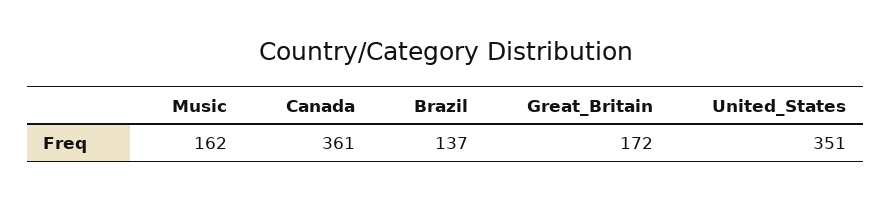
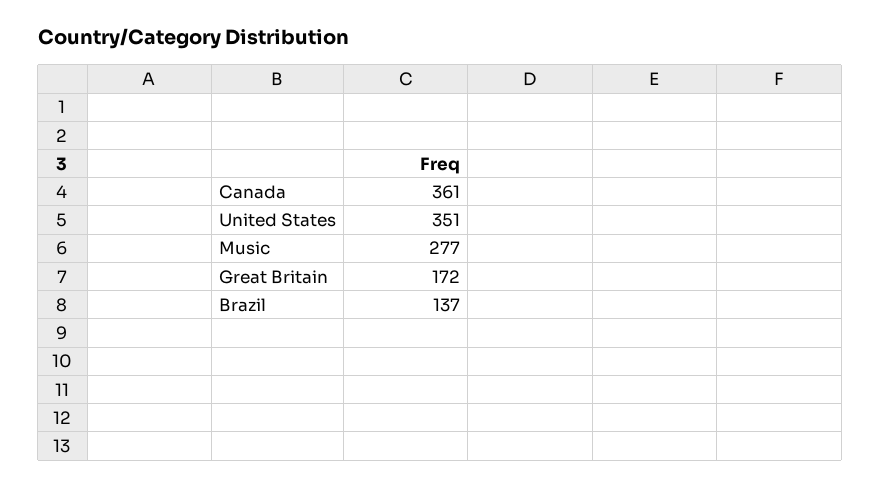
Music: 162 -> 277

